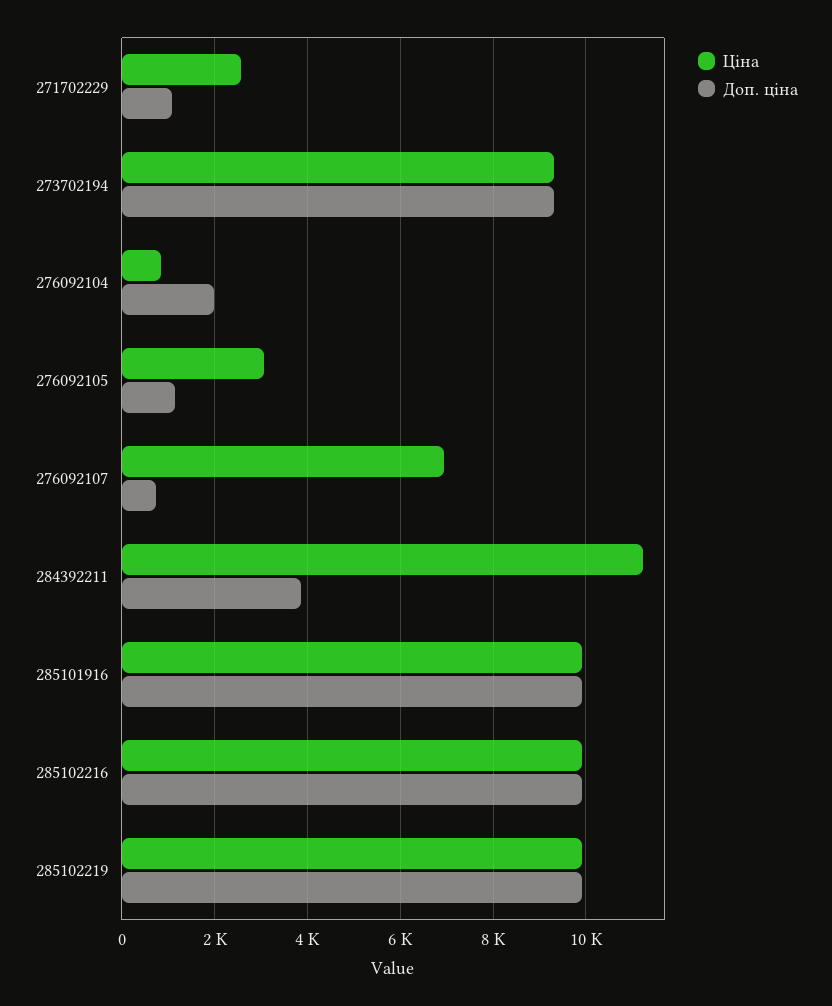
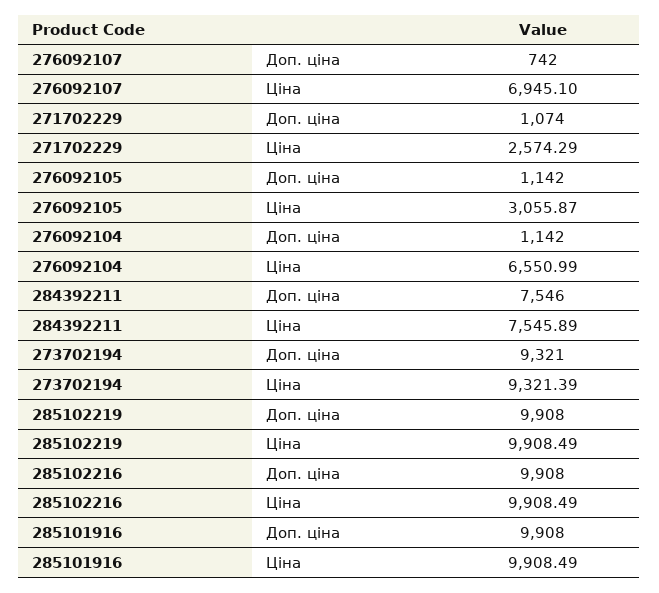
Ціна, 276092104: 800 -> 6550.99
Доп. ціна, 276092104: 2000 -> 1142
Ціна, 284392211: 11200 -> 7545.89
Доп. ціна, 284392211: 3800 -> 7546

